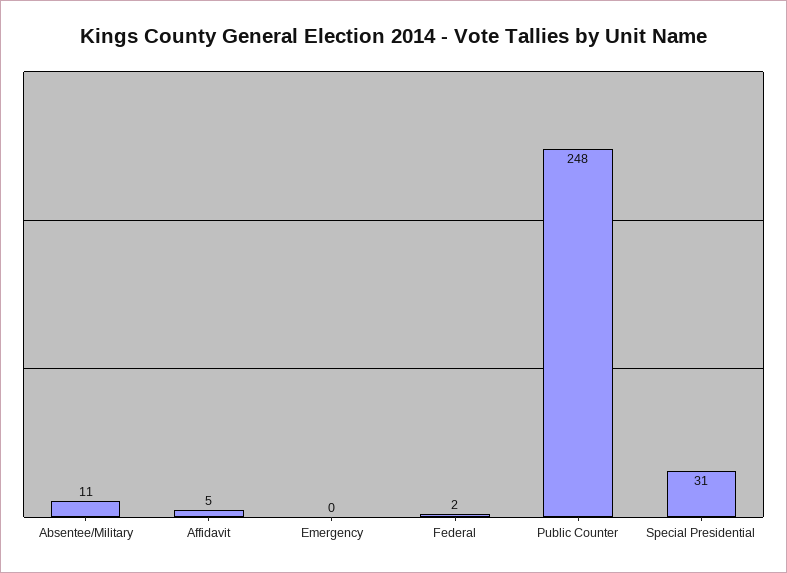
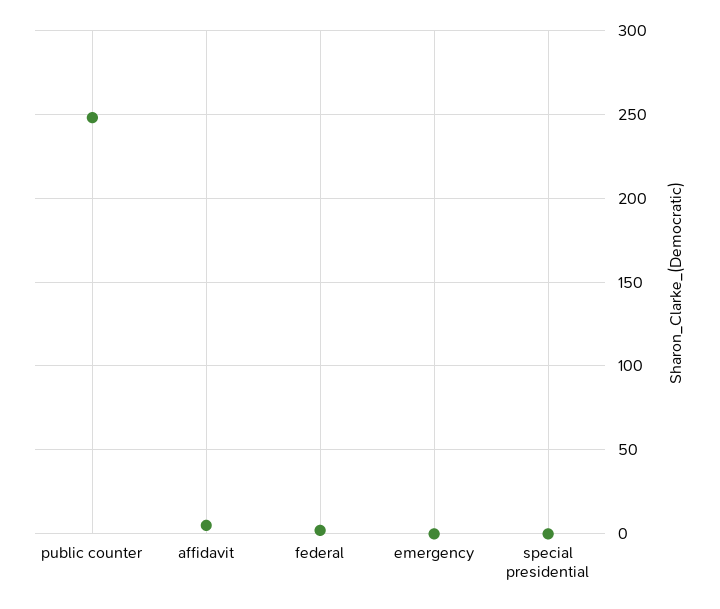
Absentee/Military: 11 -> none
Special Presidential: 31 -> 0

